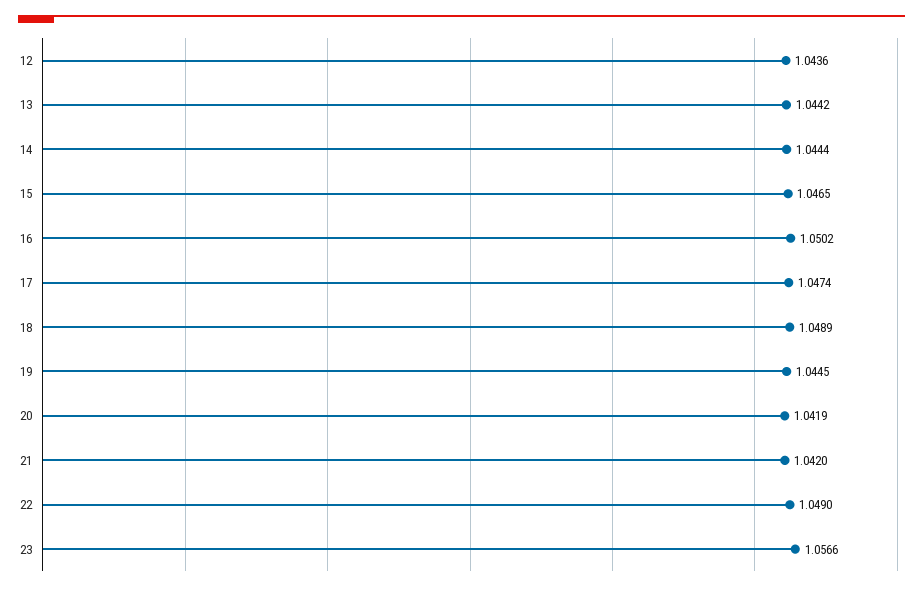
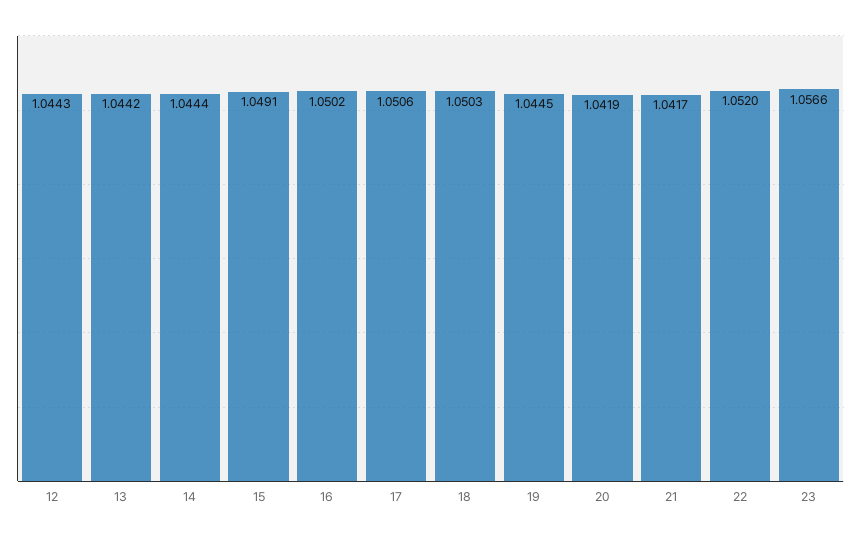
12: 1.0436 -> 1.0443
15: 1.0465 -> 1.0491
17: 1.0474 -> 1.0506
18: 1.0489 -> 1.0503
21: 1.042 -> 1.0417
22: 1.049 -> 1.052

